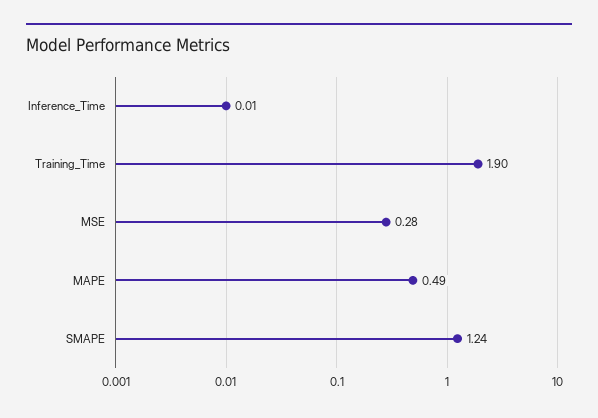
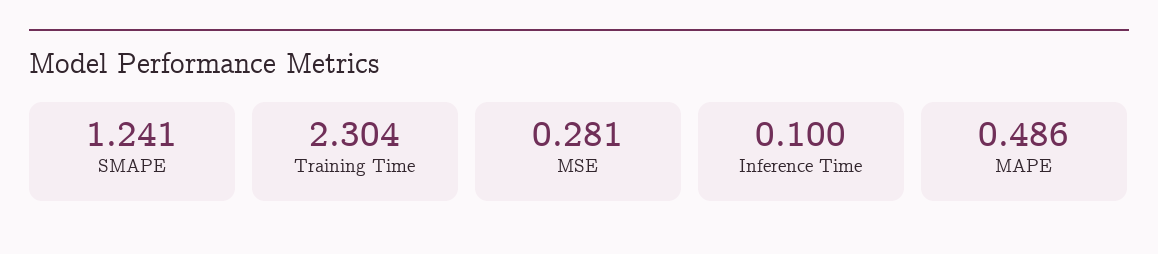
Inference_Time: 0.01 -> 0.1
Training_Time: 1.9 -> 2.304

